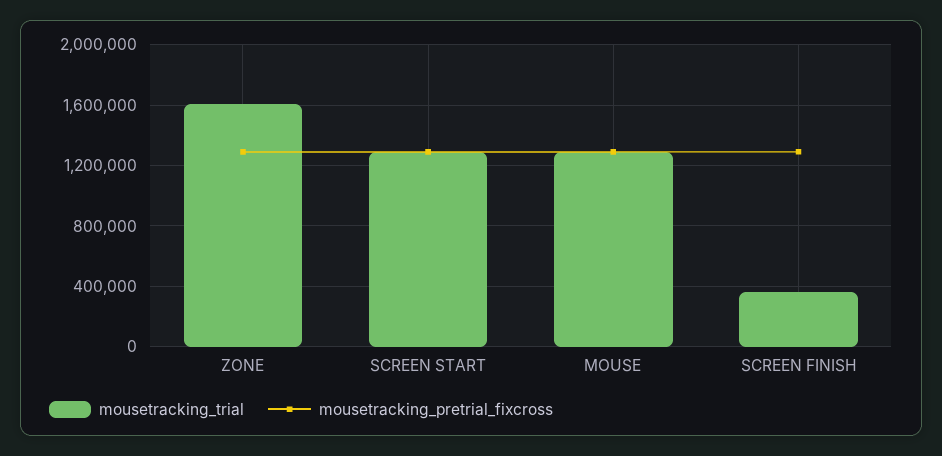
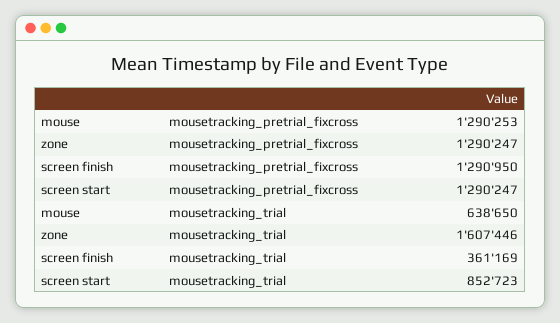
mousetracking_trial, SCREEN START: 1300000 -> 852723
mousetracking_trial, MOUSE: 1300000 -> 638650

